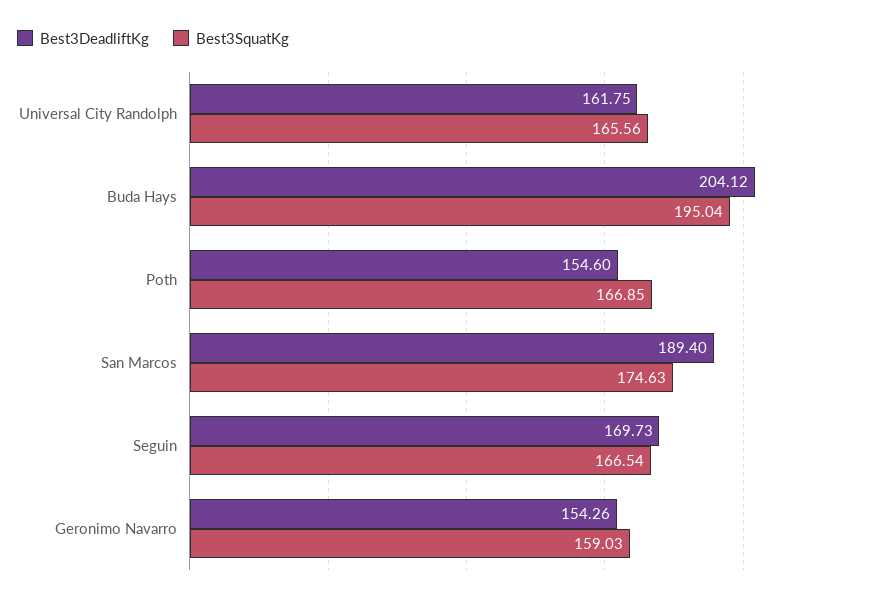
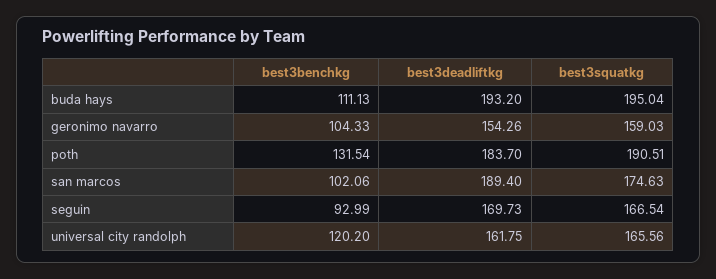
Best3DeadliftKg, Buda Hays: 204.12 -> 193.2
Best3DeadliftKg, Poth: 154.6 -> 183.7
Best3SquatKg, Poth: 166.85 -> 190.51
best3benchkg, Buda Hays: none -> 111.13
best3benchkg, Geronimo Navarro: none -> 104.33
best3benchkg, Poth: none -> 131.54
best3benchkg, San Marcos: none -> 102.06
best3benchkg, Seguin: none -> 92.99
best3benchkg, Universal City Randolph: none -> 120.2

